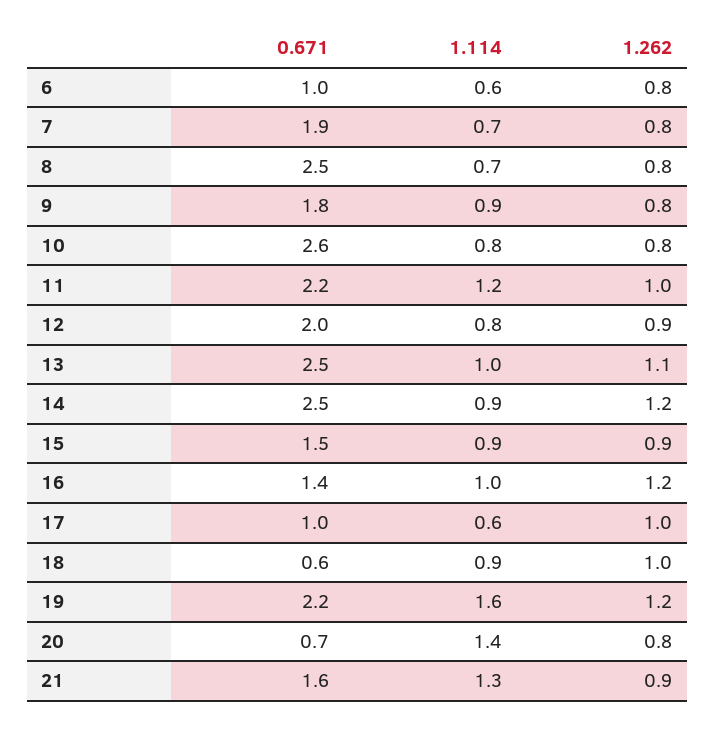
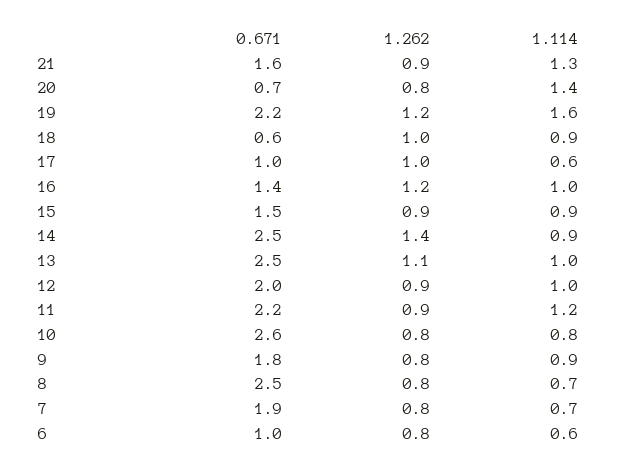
1.262, 11: 1 -> 0.9
1.114, 12: 0.8 -> 1
1.262, 14: 1.2 -> 1.4

